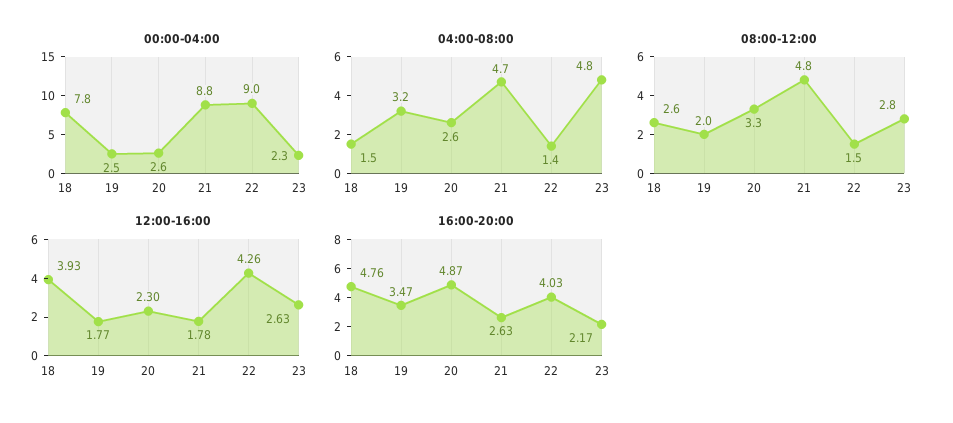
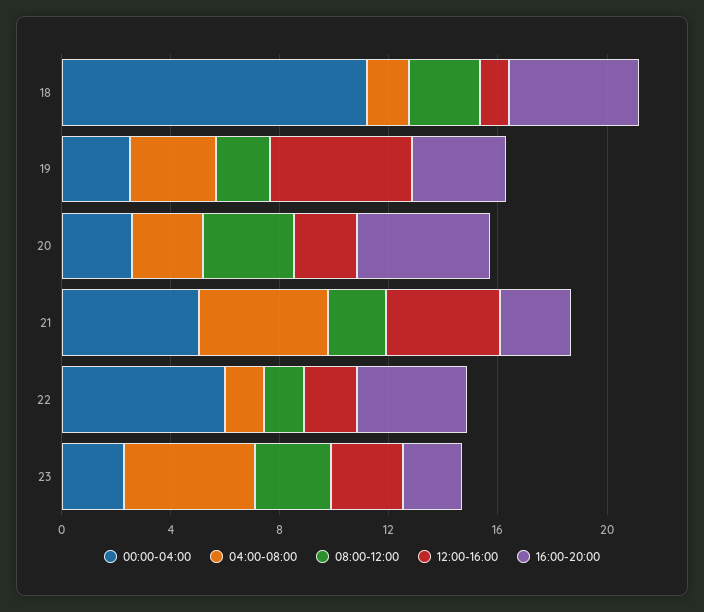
00:00-04:00, 18: 7.8 -> 11
00:00-04:00, 21: 8.8 -> 5
00:00-04:00, 22: 9 -> 6
08:00-12:00, 21: 4.8 -> 2
12:00-16:00, 18: 3.93 -> 1
12:00-16:00, 19: 1.77 -> 5
12:00-16:00, 21: 1.78 -> 4
12:00-16:00, 22: 4.26 -> 2

